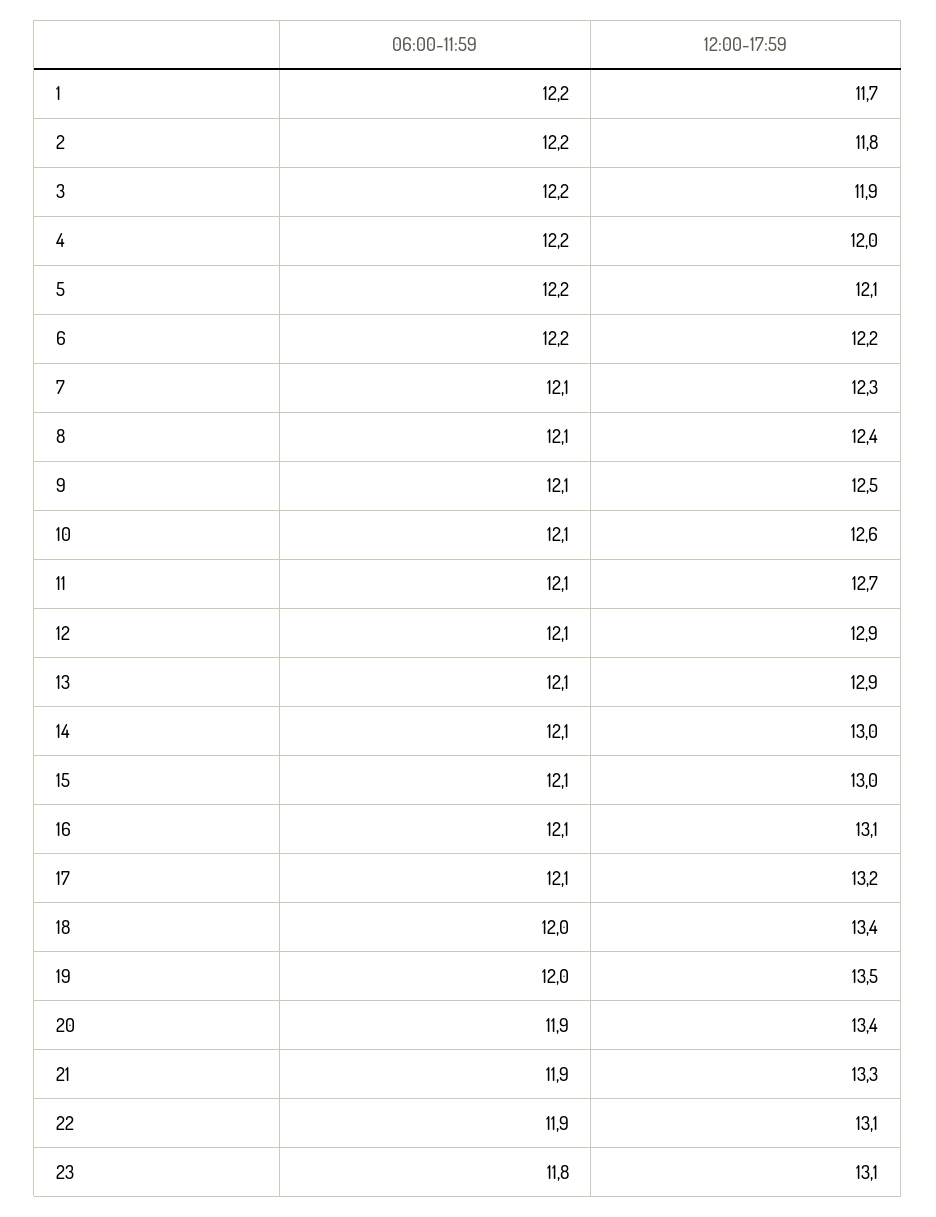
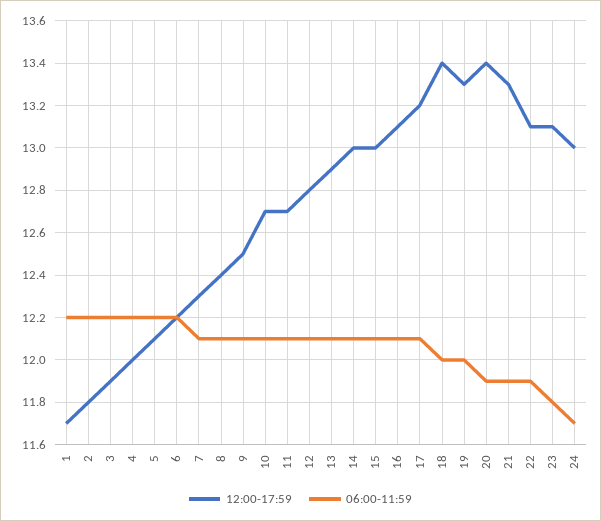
12:00-17:59, 10: 12.6 -> 12.7
12:00-17:59, 12: 12.9 -> 12.8
12:00-17:59, 19: 13.5 -> 13.3
12:00-17:59, 24: none -> 13
06:00-11:59, 24: none -> 11.7

